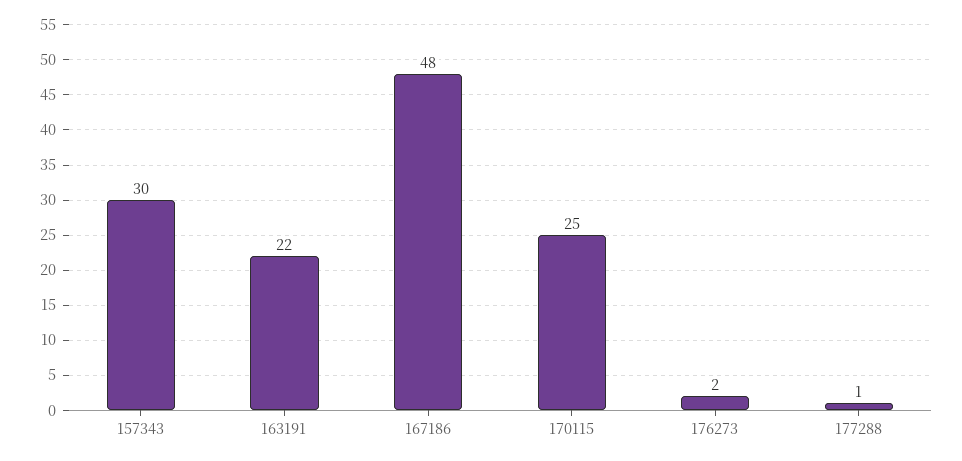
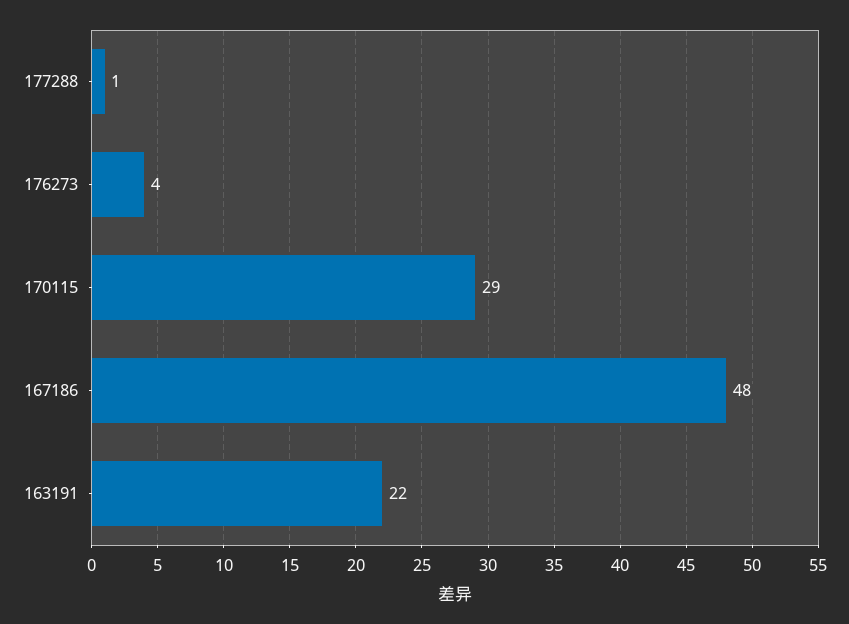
157343: 30 -> none
170115: 25 -> 29
176273: 2 -> 4

